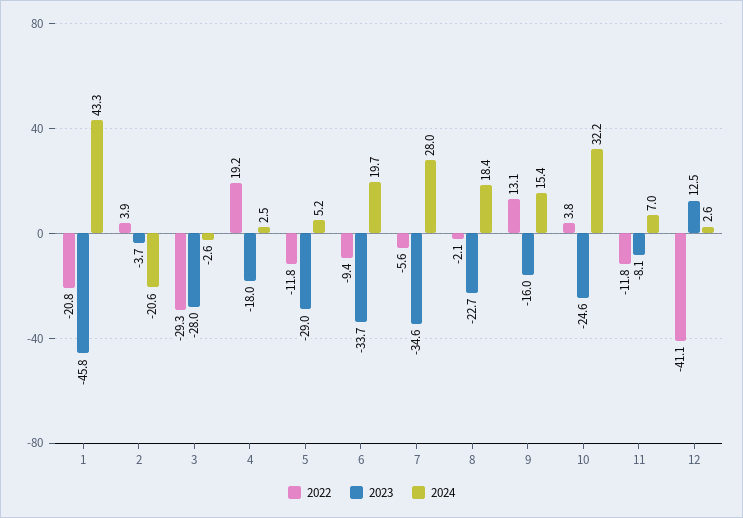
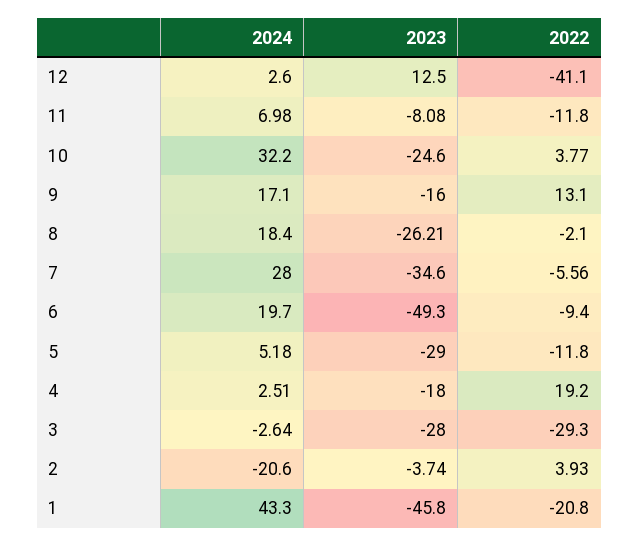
2023, 6: -33.7 -> -49.3
2023, 8: -22.7 -> -26.21
2024, 9: 15.4 -> 17.1

